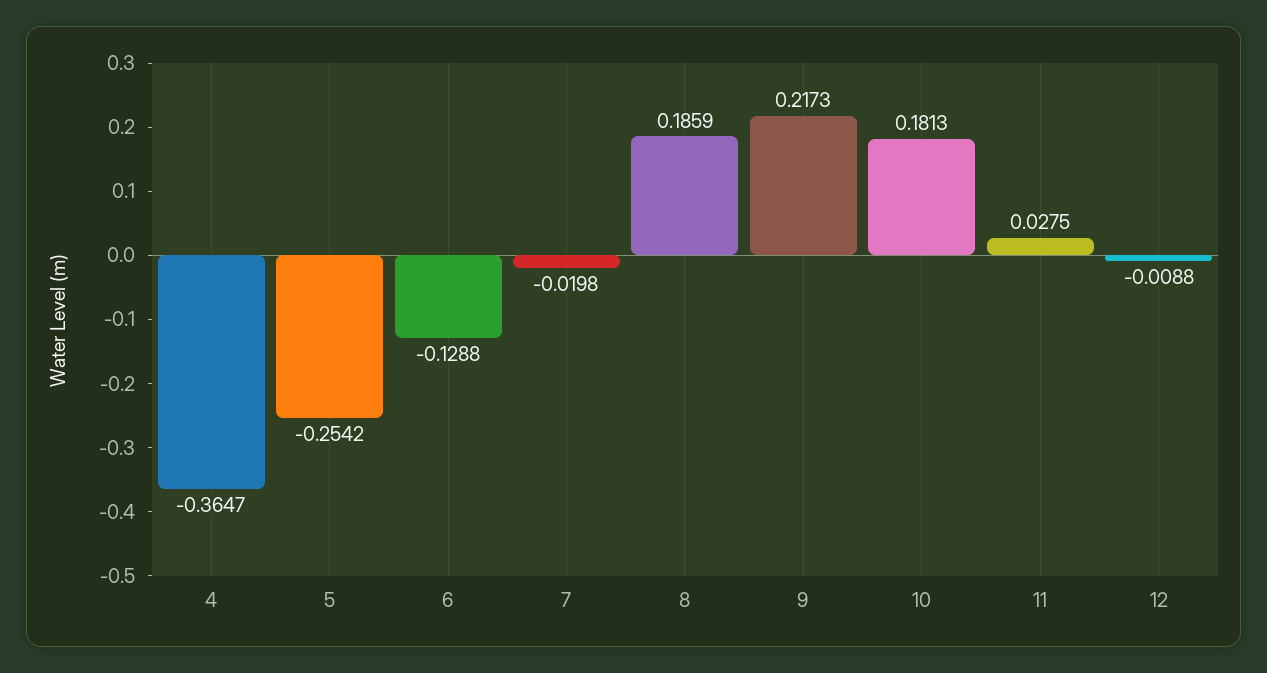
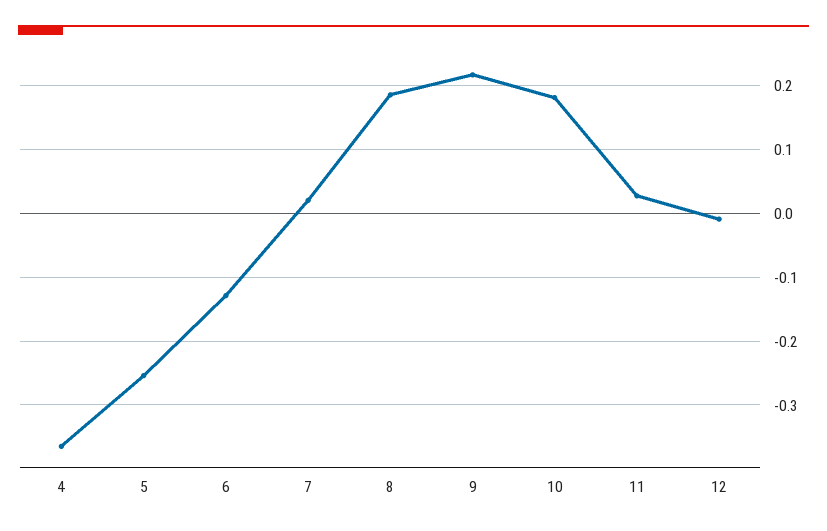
7: -0.0198 -> 0.02

